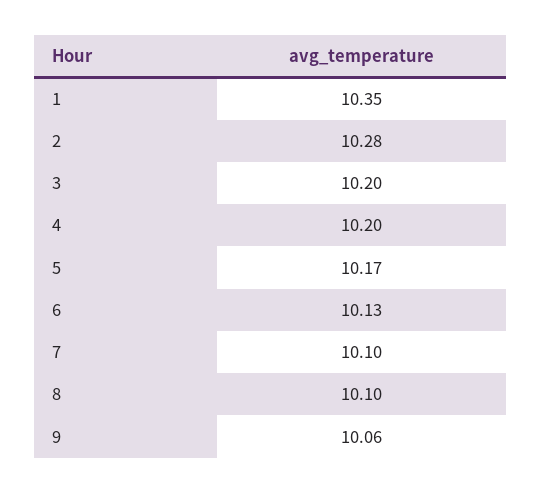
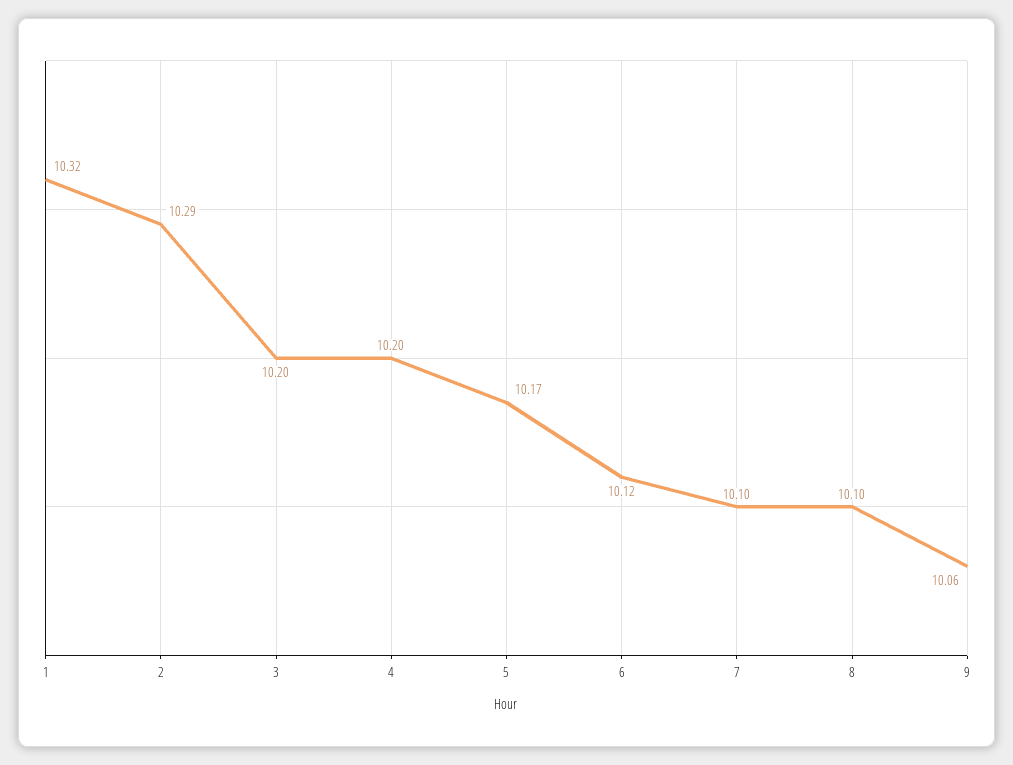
1: 10.35 -> 10.32
2: 10.28 -> 10.29
6: 10.13 -> 10.12

